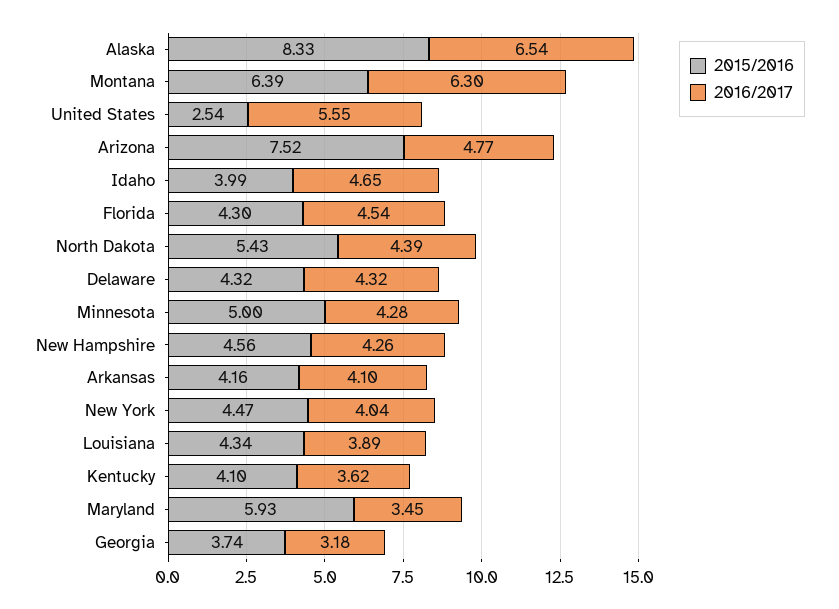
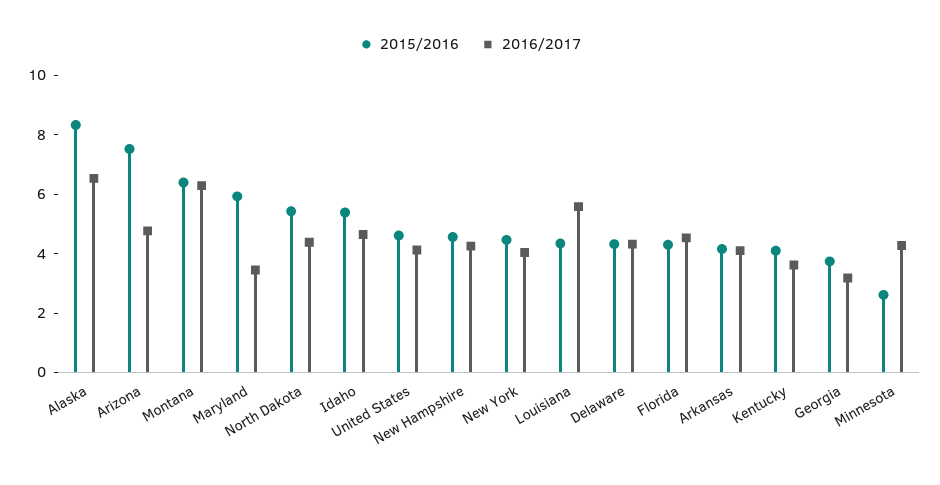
2015/2016, United States: 2.54 -> 4.5
2016/2017, United States: 5.55 -> 4
2015/2016, Idaho: 3.99 -> 5.5
2015/2016, Minnesota: 5 -> 2.5
2016/2017, Louisiana: 3.89 -> 5.5

